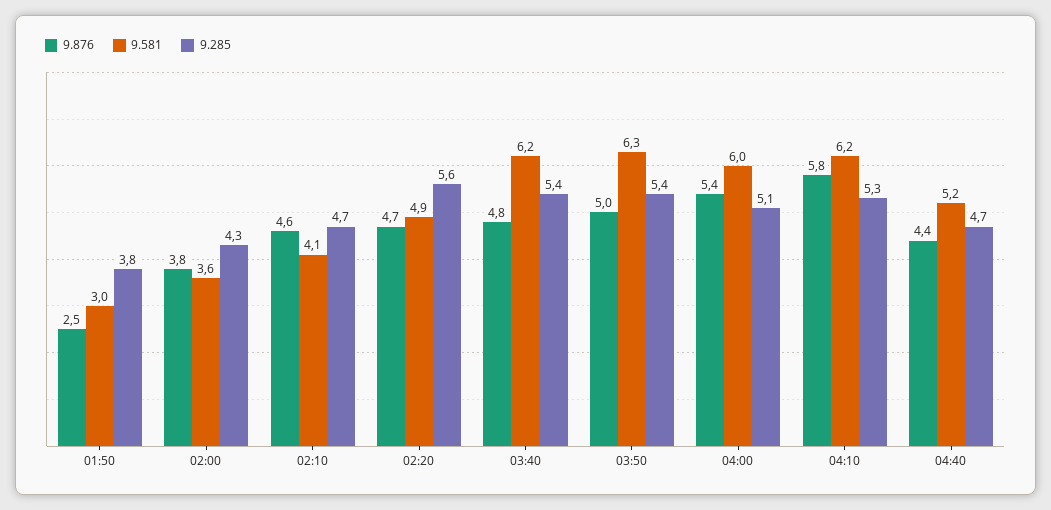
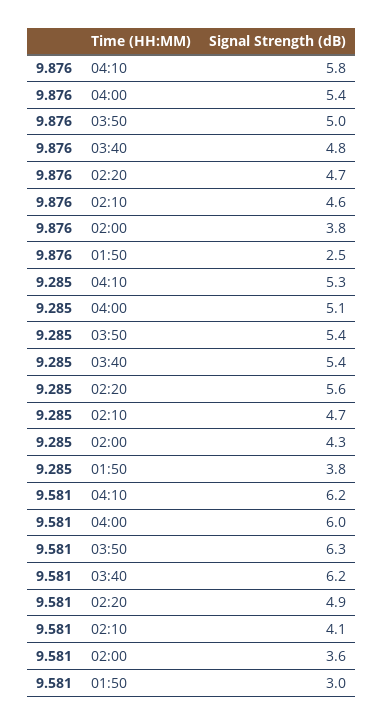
9.876, 04:40: 4.4 -> none
9.581, 04:40: 5.2 -> none
9.285, 04:40: 4.7 -> none

